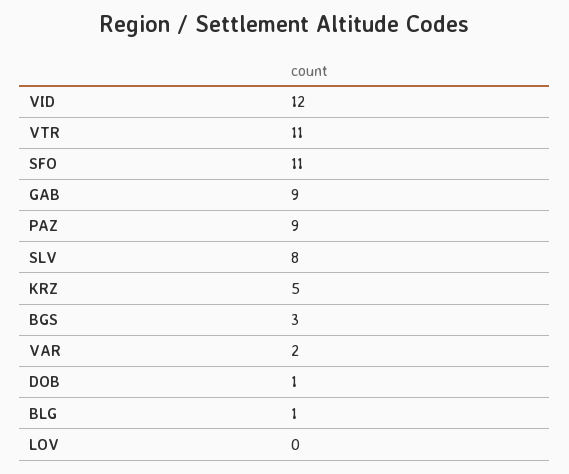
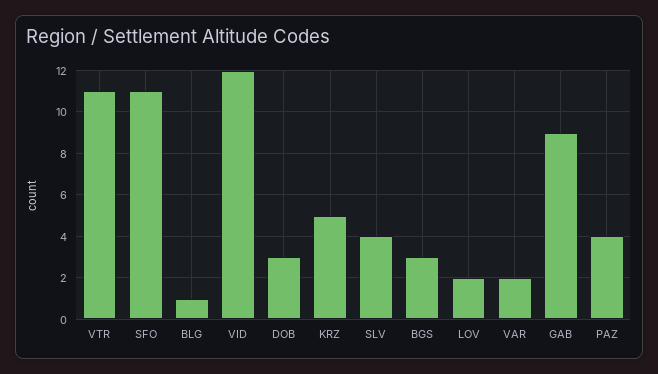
PAZ: 9 -> 4
SLV: 8 -> 4
DOB: 1 -> 3
LOV: 0 -> 2

